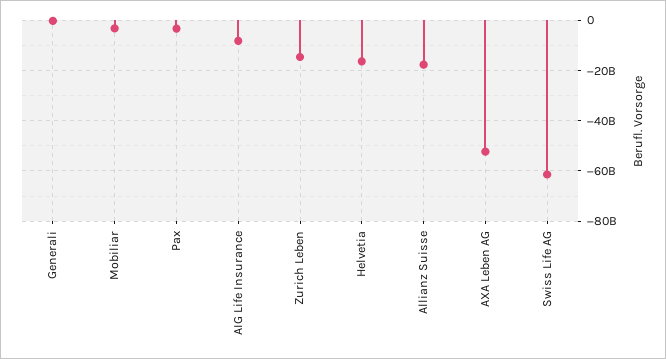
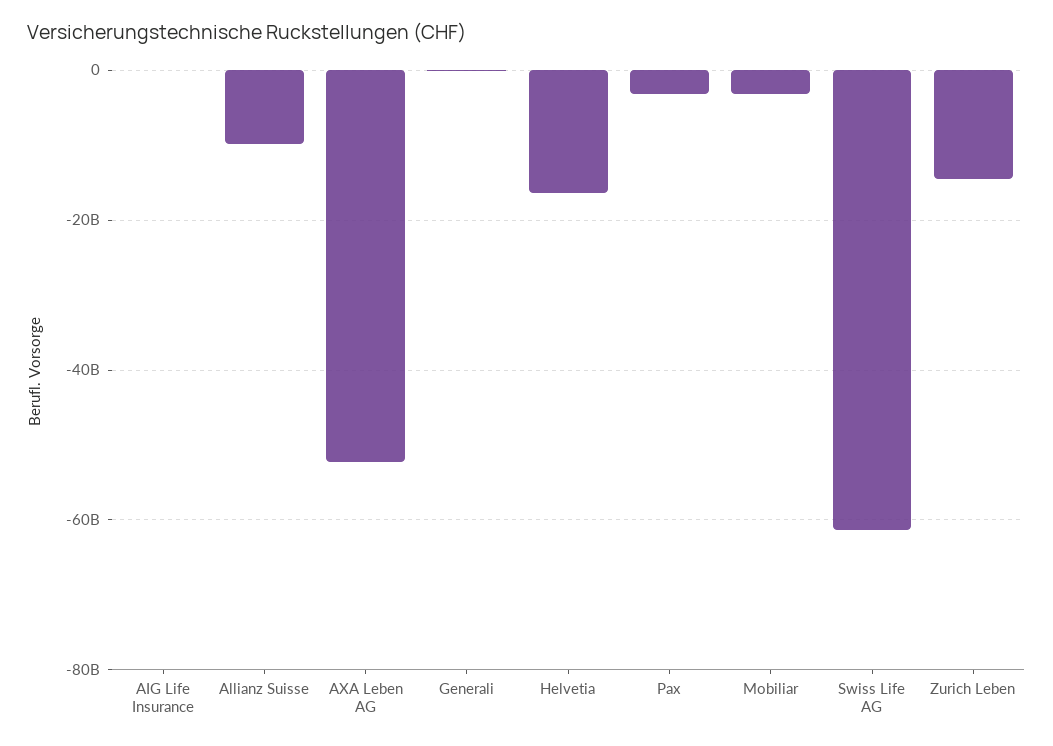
AIG Life Insurance: -7500000000 -> 0
Allianz Suisse: -17500000000 -> -10000000000

